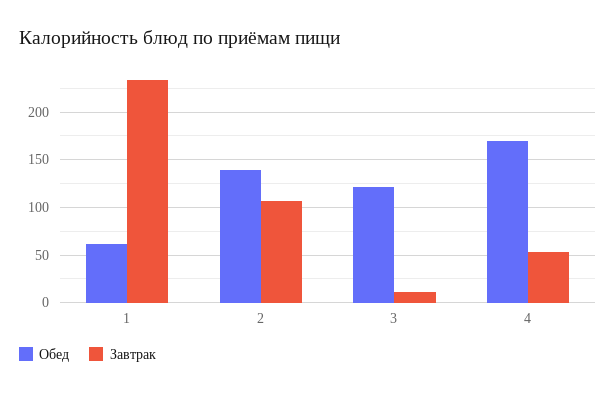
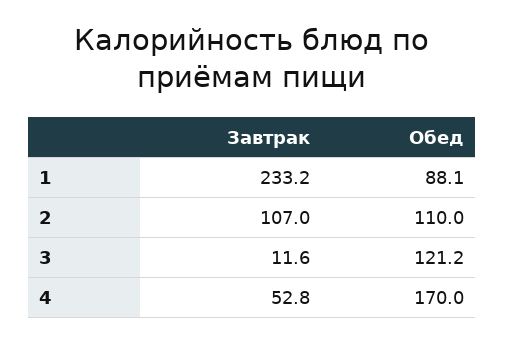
Обед, 1: 60 -> 88.1
Обед, 2: 140 -> 110

